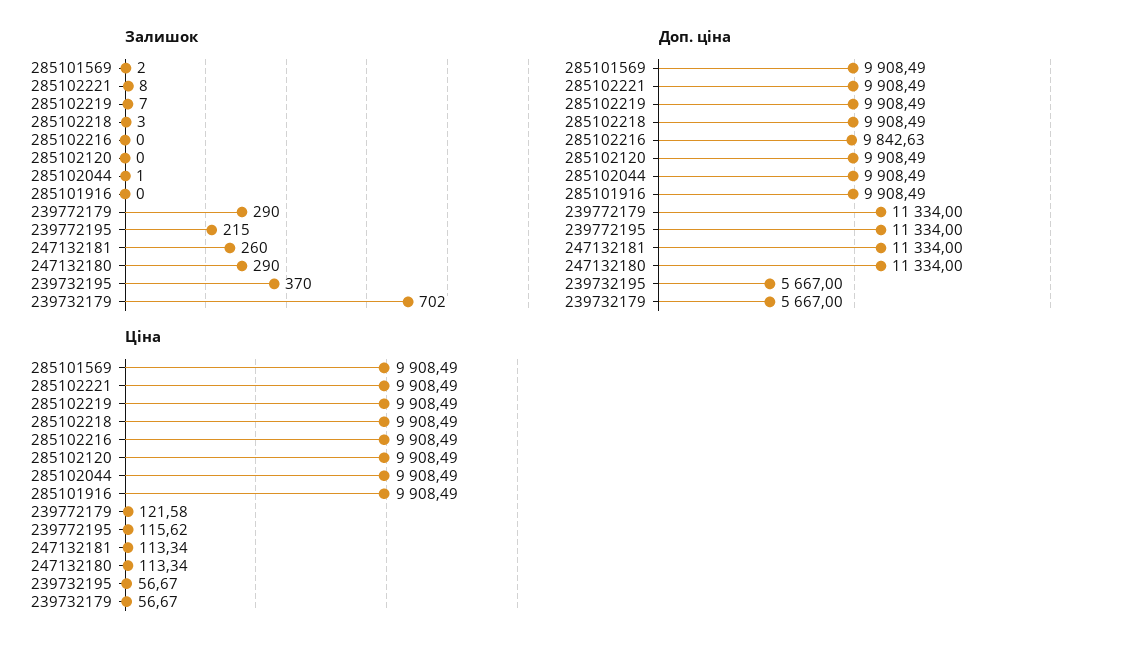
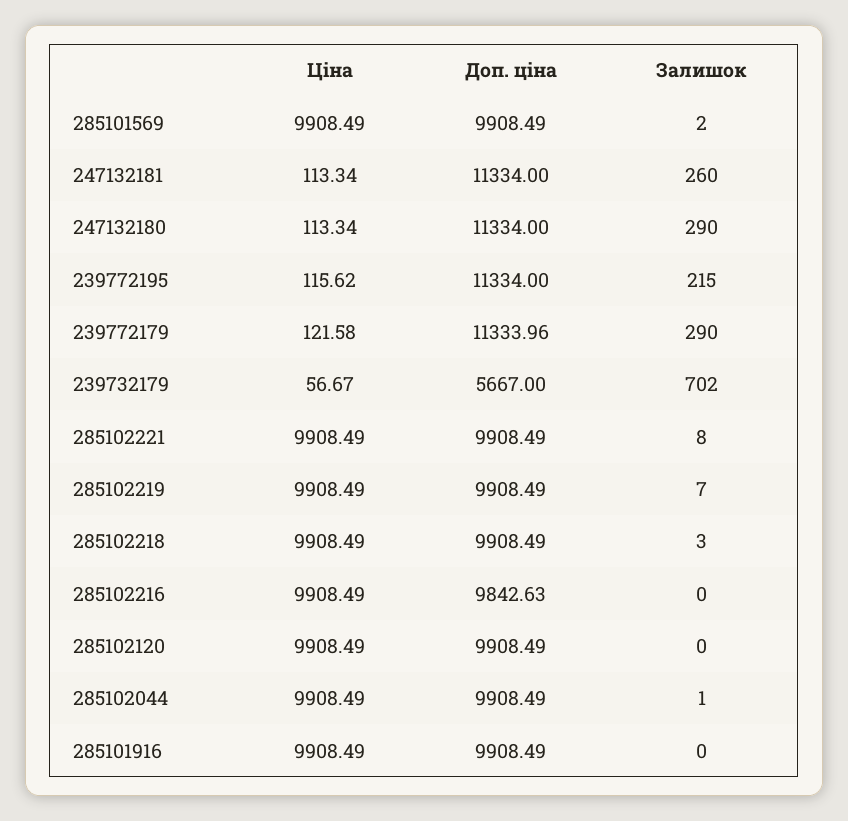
Залишок, 239732195: 370 -> none
Доп. ціна, 239772179: 11334 -> 11333.96
Доп. ціна, 239732195: 5667 -> none
Ціна, 239732195: 56.67 -> none

